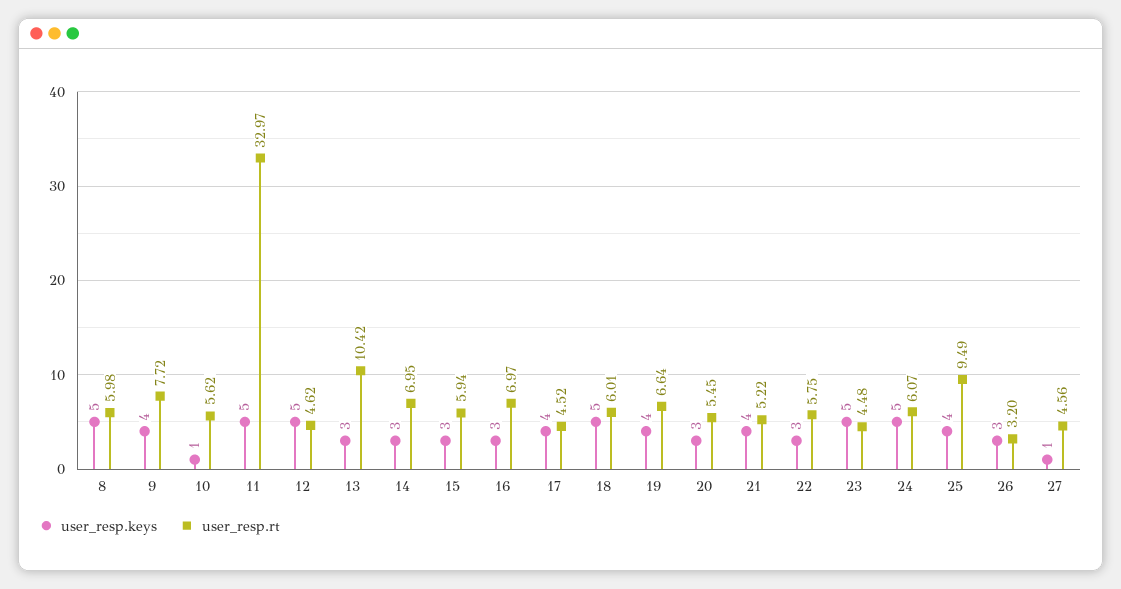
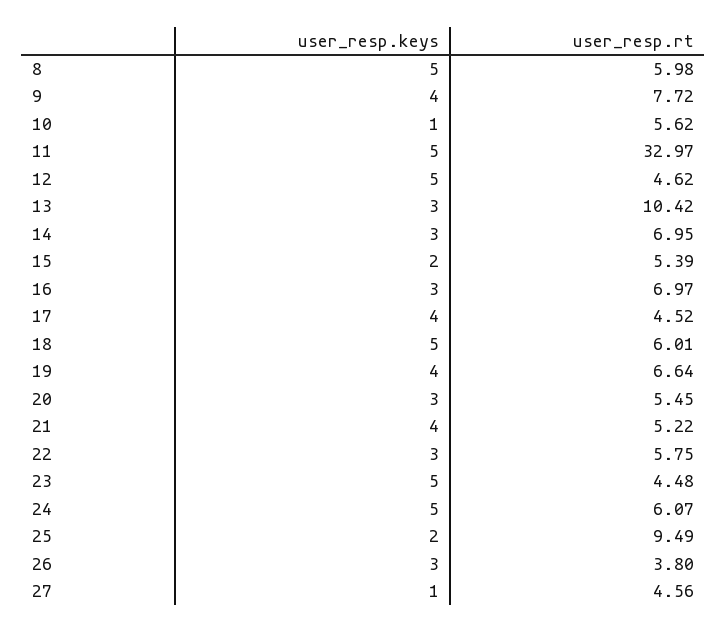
user_resp.keys, 15: 3 -> 2
user_resp.rt, 15: 5.94 -> 5.39
user_resp.keys, 25: 4 -> 2
user_resp.rt, 26: 3.2 -> 3.8

